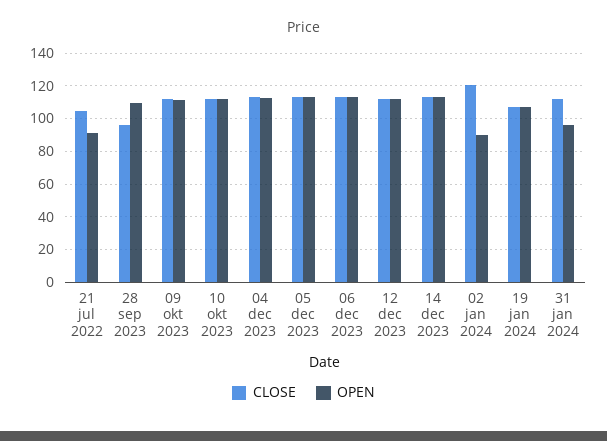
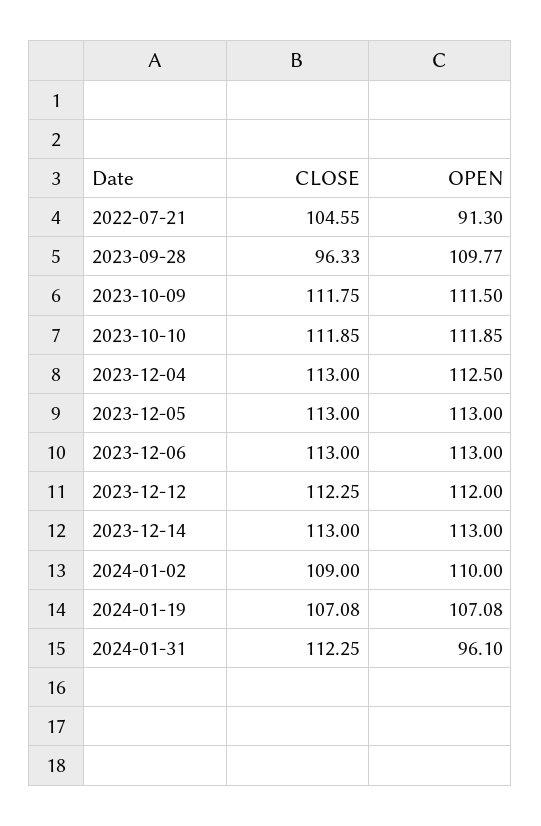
CLOSE, 02 jan 2024: 120 -> 109
OPEN, 02 jan 2024: 90 -> 110

